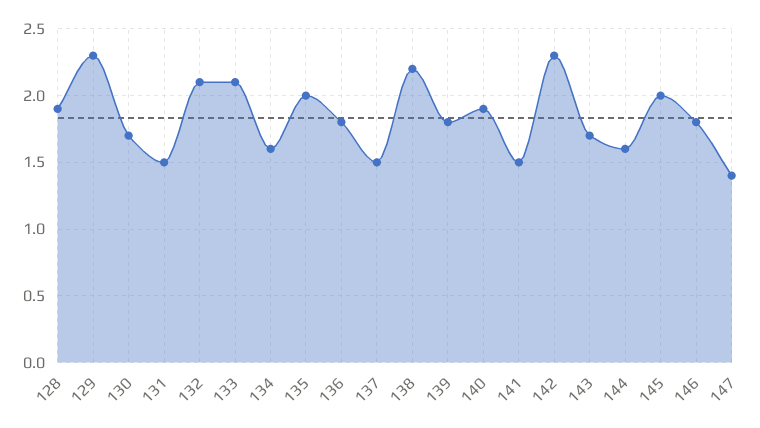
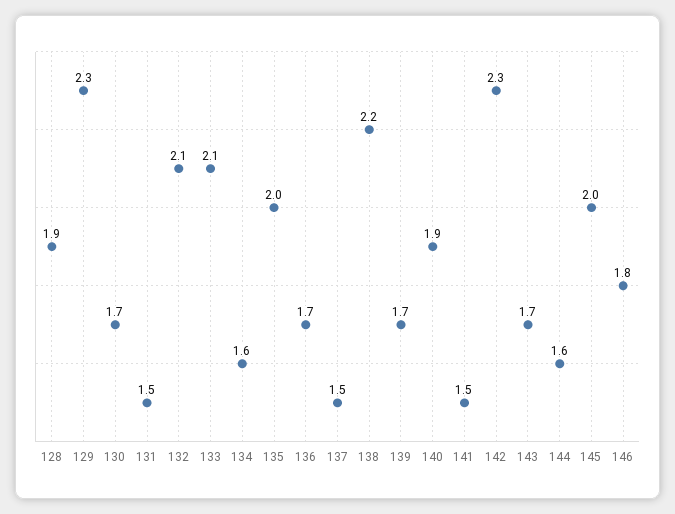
136: 1.8 -> 1.7
139: 1.8 -> 1.7
147: 1.4 -> none

